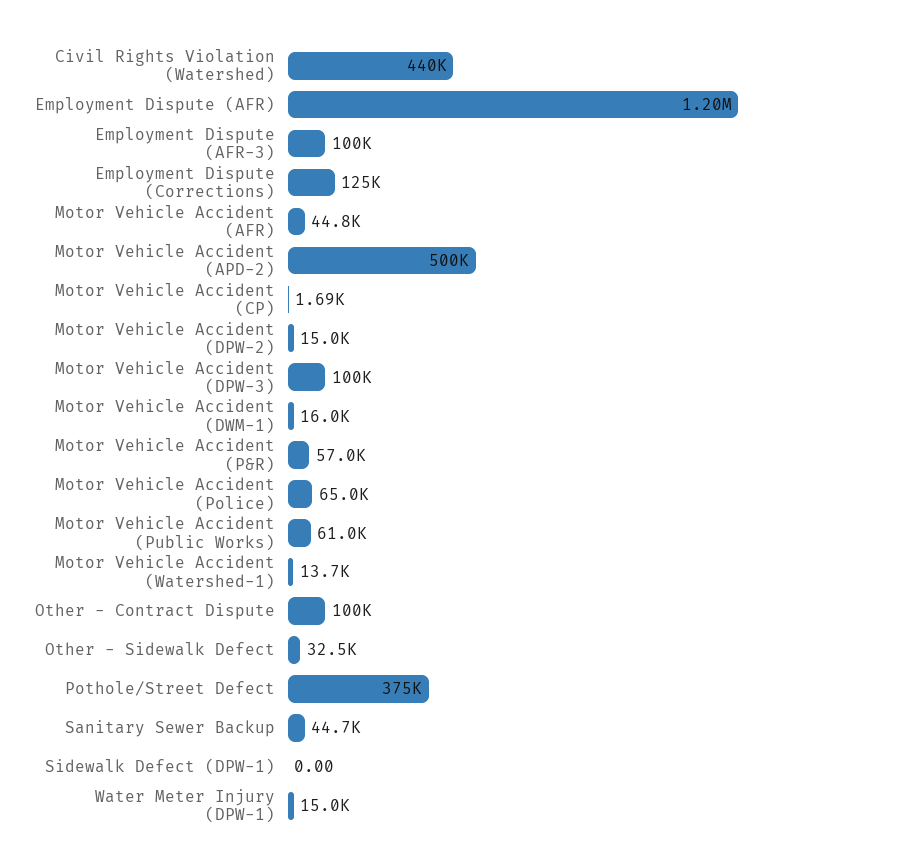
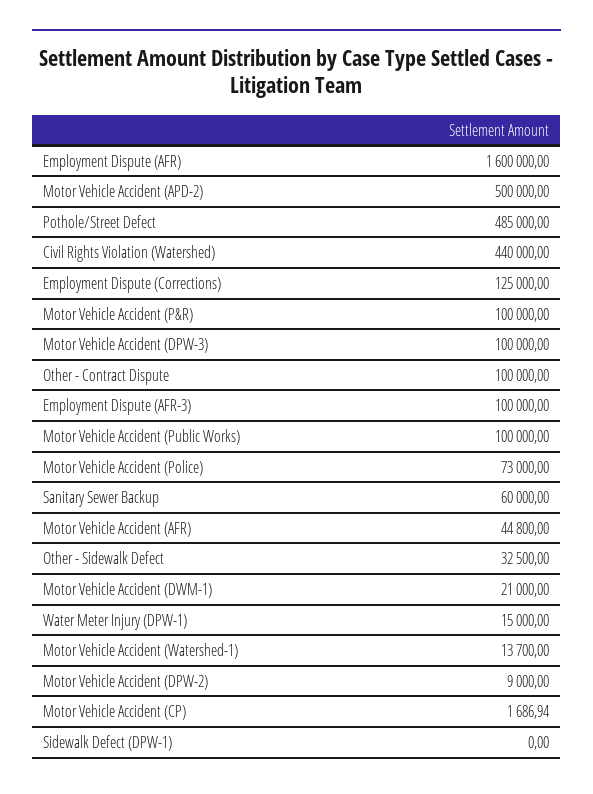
Employment Dispute (AFR): 1200000 -> 1600000
Motor Vehicle Accident (DPW-2): 15000 -> 9000
Motor Vehicle Accident (DWM-1): 16000 -> 21000
Motor Vehicle Accident (P&R): 57000 -> 100000
Motor Vehicle Accident (Police): 65000 -> 73000
Motor Vehicle Accident (Public Works): 61000 -> 100000
Pothole/Street Defect: 375000 -> 485000
Sanitary Sewer Backup: 44700 -> 60000

